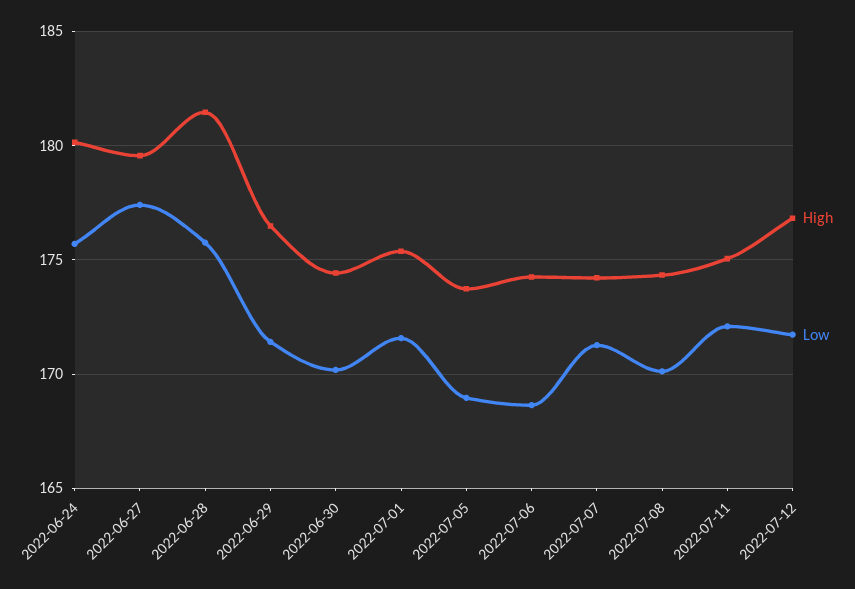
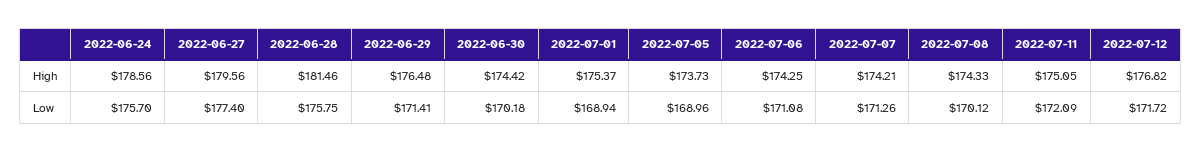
High, 2022-06-24: 180 -> 178.56
Low, 2022-07-01: 171.5 -> 168.94
Low, 2022-07-06: 168.5 -> 171.08

